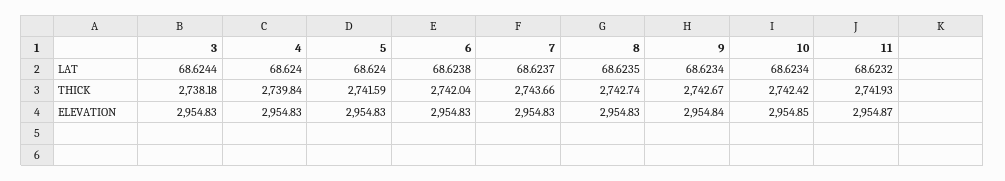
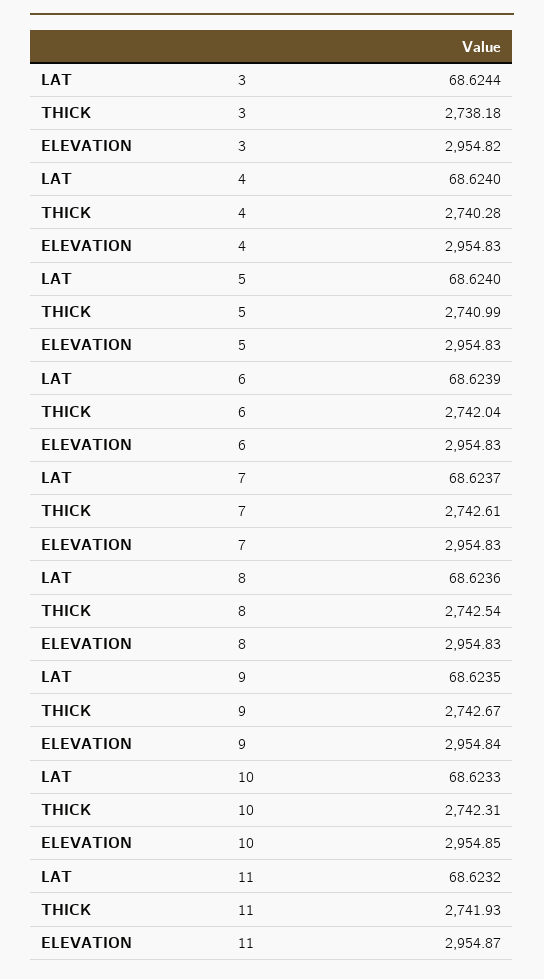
6, LAT: 68.6238 -> 68.6239
8, LAT: 68.6235 -> 68.6236
9, LAT: 68.6234 -> 68.6235
10, LAT: 68.6234 -> 68.6233
4, THICK: 2739.84 -> 2740.28
5, THICK: 2741.59 -> 2740.99
7, THICK: 2743.66 -> 2742.61
8, THICK: 2742.74 -> 2742.54
10, THICK: 2742.42 -> 2742.31
3, ELEVATION: 2954.83 -> 2954.82

